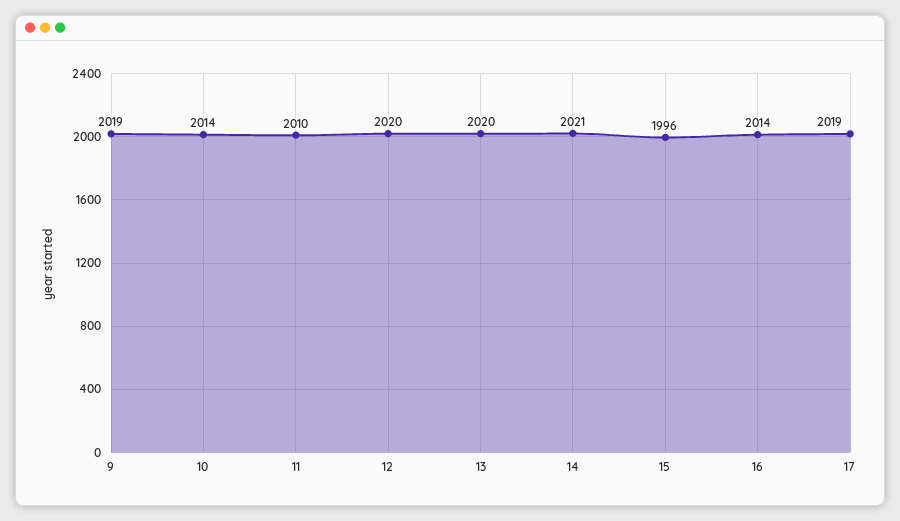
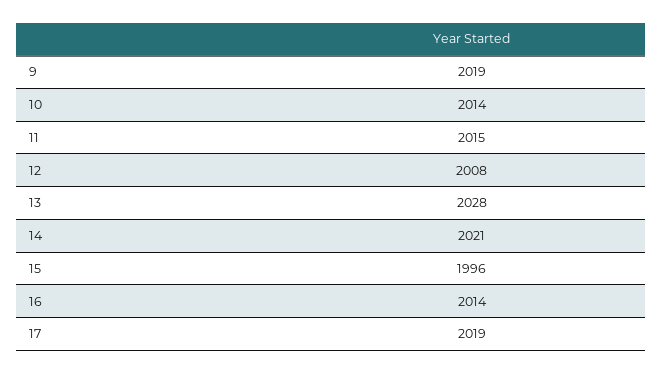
11: 2010 -> 2015
12: 2020 -> 2008
13: 2020 -> 2028

